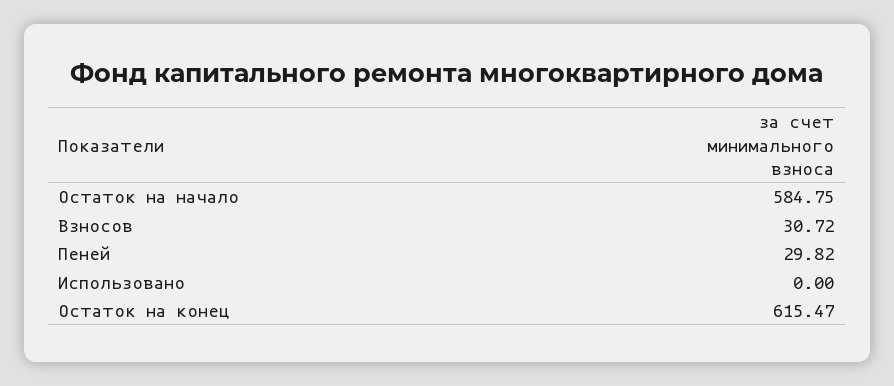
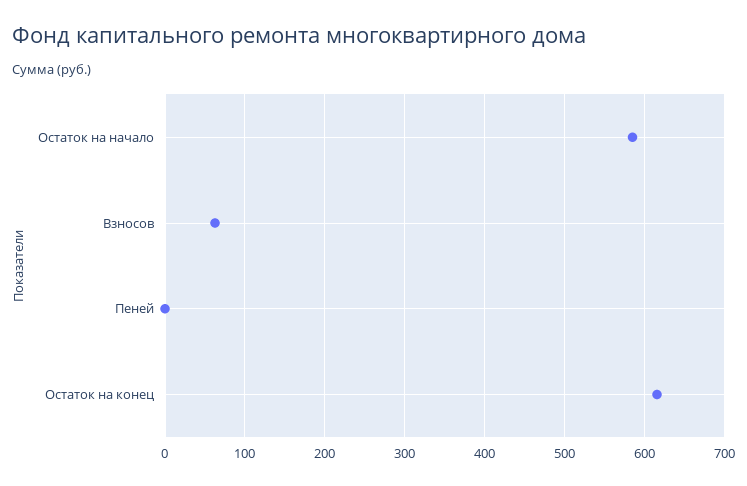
Взносов: 30.72 -> 60
Пеней: 29.82 -> 0
Использовано: 0 -> none

